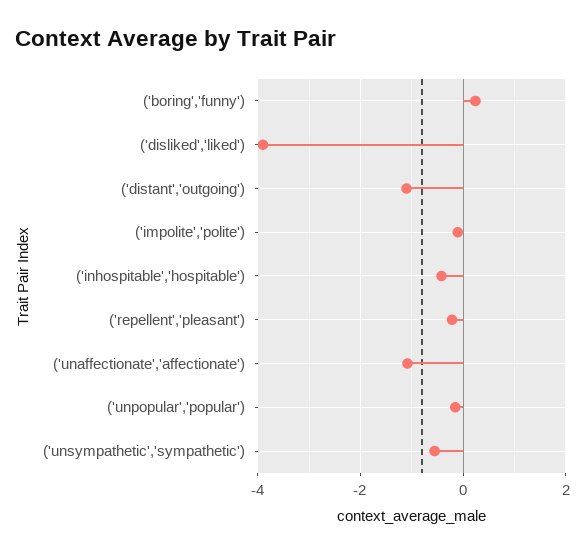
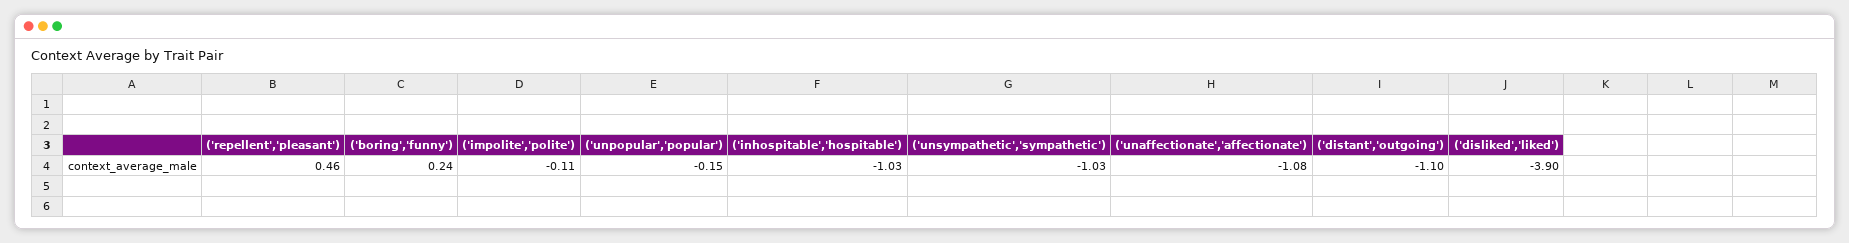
('inhospitable','hospitable'): -0.4 -> -1.03
('repellent','pleasant'): -0.2 -> 0.46
('unsympathetic','sympathetic'): -0.6 -> -1.03

